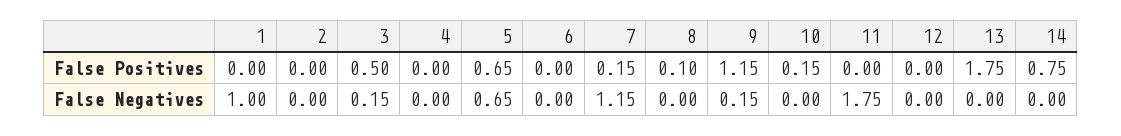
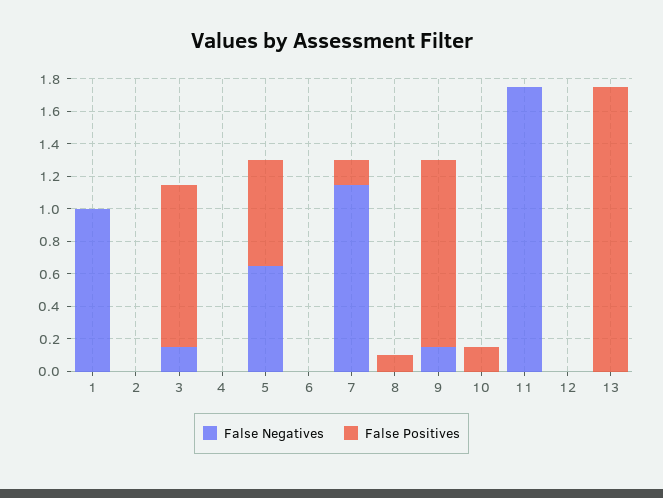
False Positives, 3: 0.5 -> 1
False Positives, 14: 0.75 -> none
False Negatives, 14: 0 -> none

